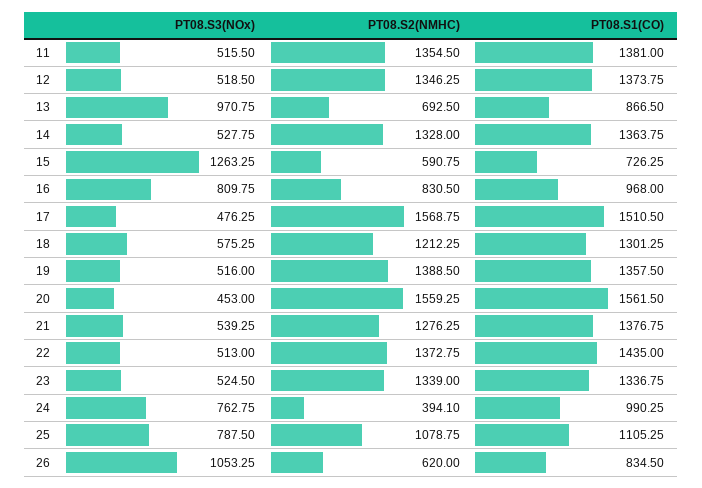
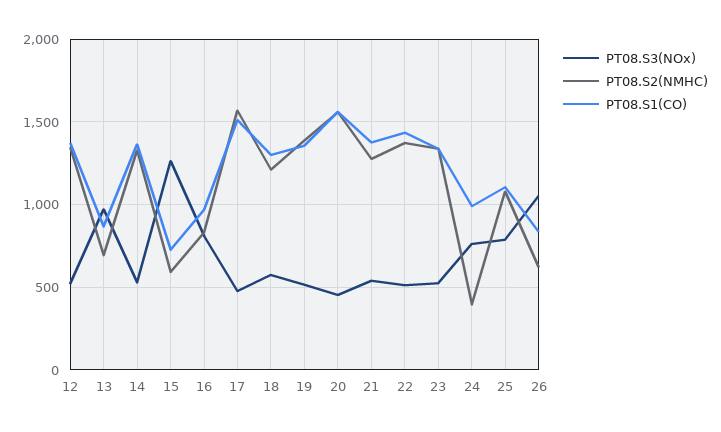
PT08.S3(NOx), 11: 515.5 -> none
PT08.S2(NMHC), 11: 1354.5 -> none
PT08.S1(CO), 11: 1381 -> none

